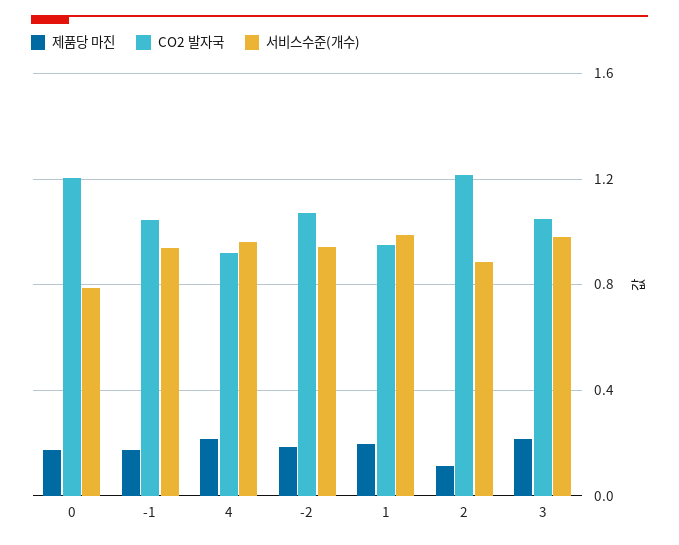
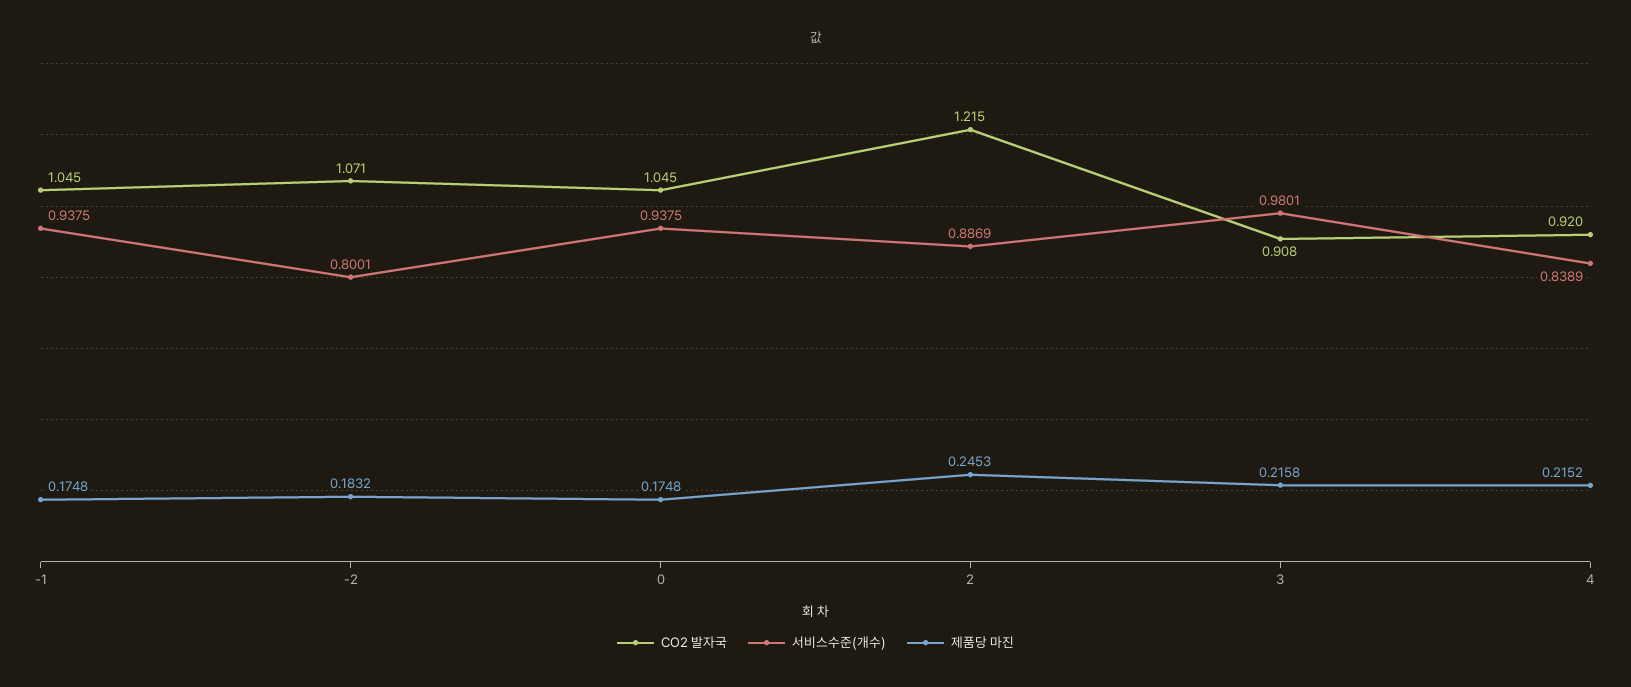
CO2 발자국, 0: 1.2 -> 1.045
서비스수준(개수), 0: 0.8 -> 0.9375
서비스수준(개수), 4: 0.95 -> 0.8389
서비스수준(개수), -2: 0.95 -> 0.8001
제품당 마진, 1: 0.2 -> none
CO2 발자국, 1: 0.95 -> none
서비스수준(개수), 1: 1 -> none
제품당 마진, 2: 0.1 -> 0.2453
CO2 발자국, 3: 1.05 -> 0.908

